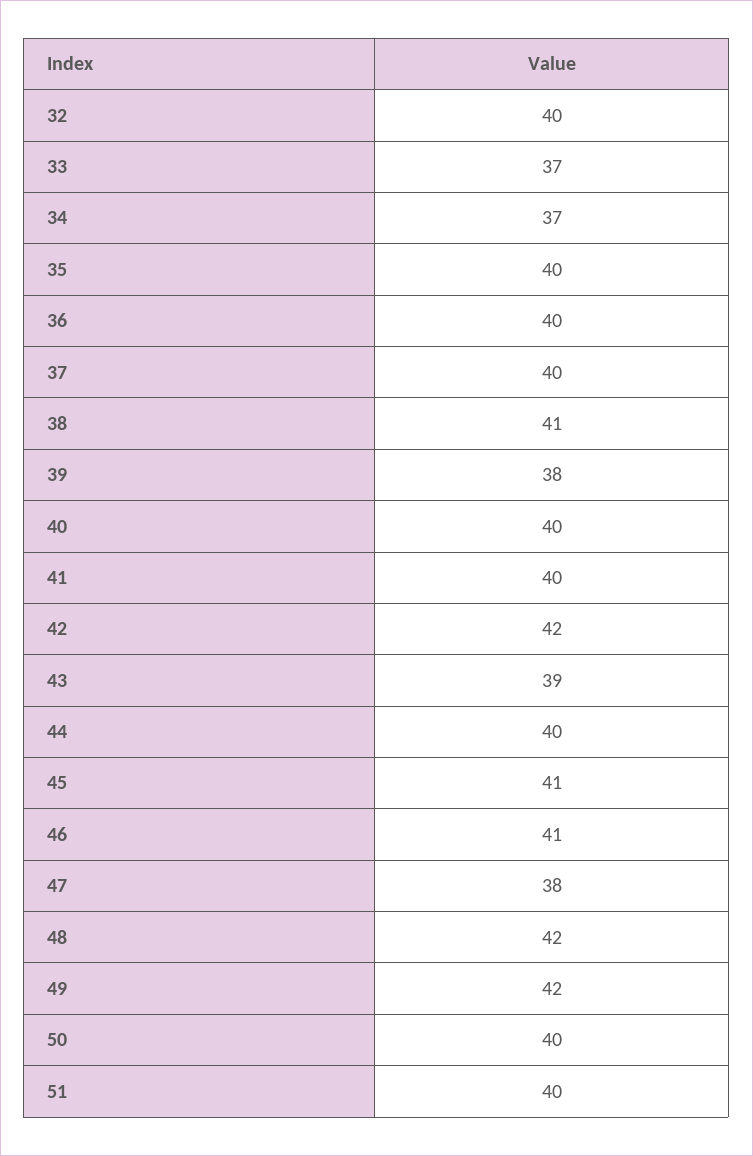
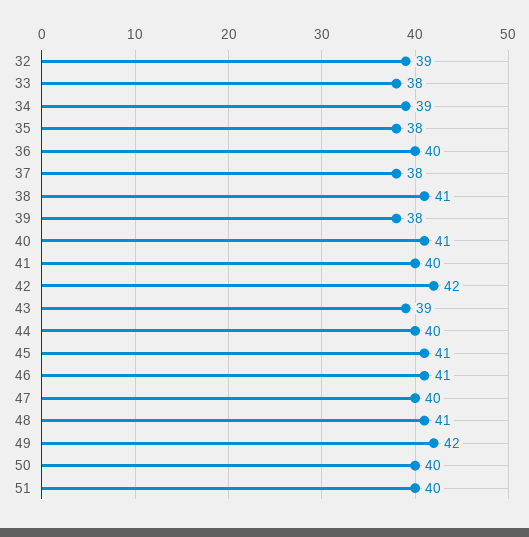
32: 40 -> 39
33: 37 -> 38
34: 37 -> 39
35: 40 -> 38
37: 40 -> 38
40: 40 -> 41
47: 38 -> 40
48: 42 -> 41

